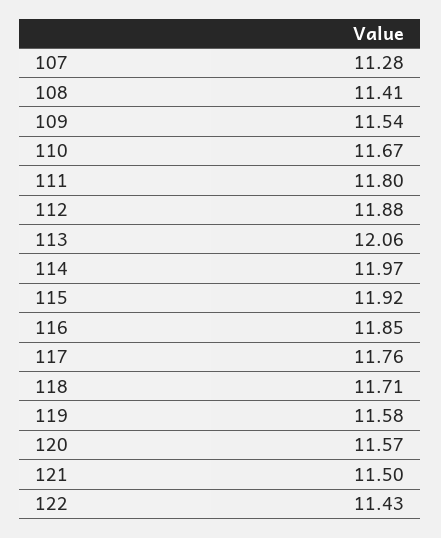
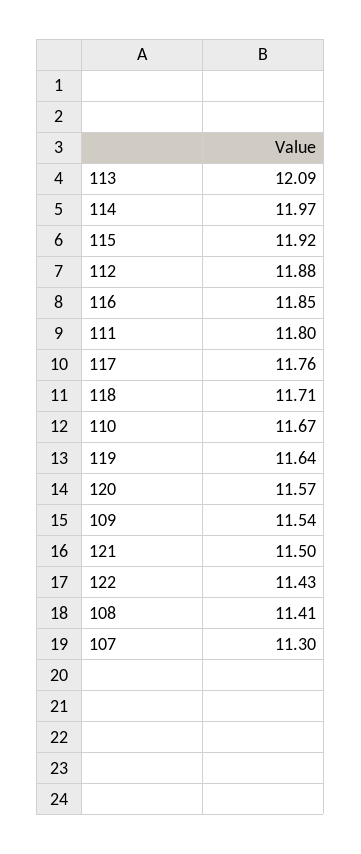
107: 11.28 -> 11.3
113: 12.06 -> 12.09
119: 11.58 -> 11.64

